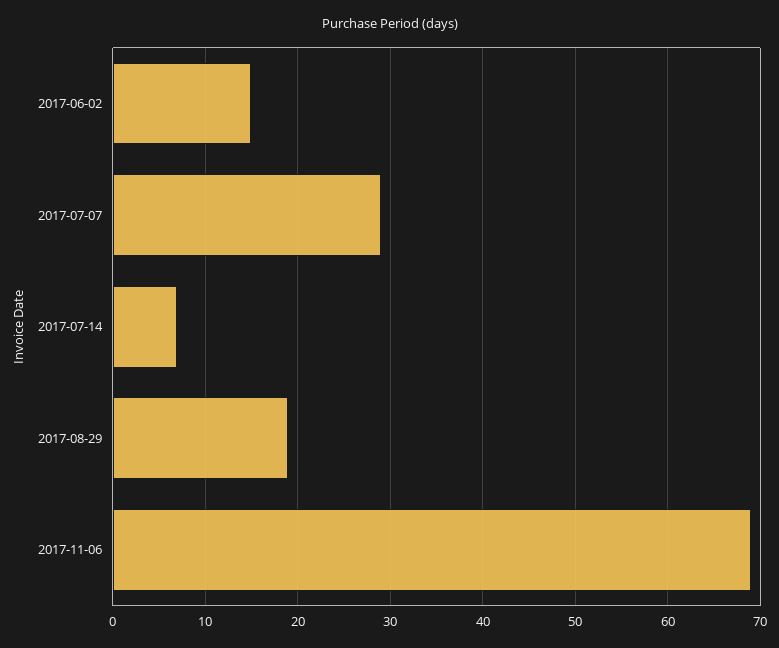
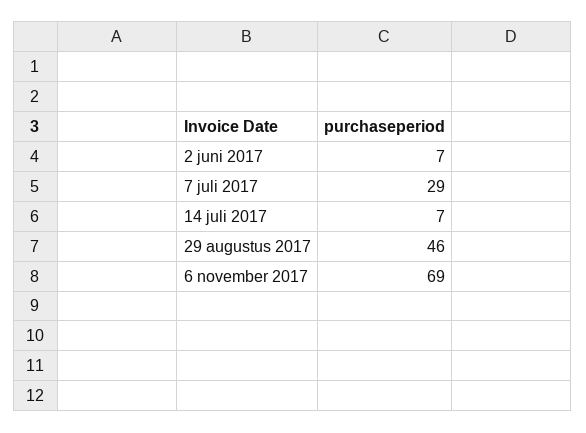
2017-06-02: 15 -> 7
2017-08-29: 19 -> 46

